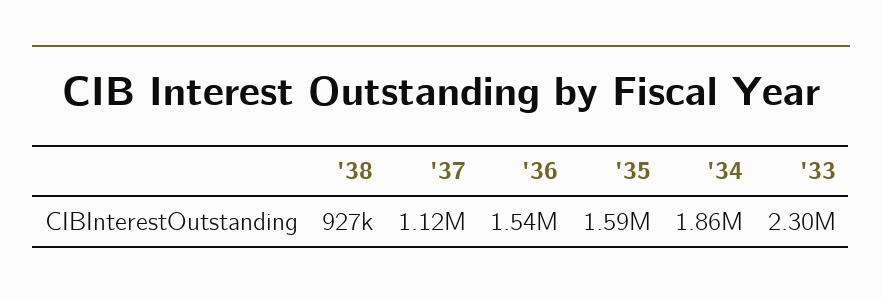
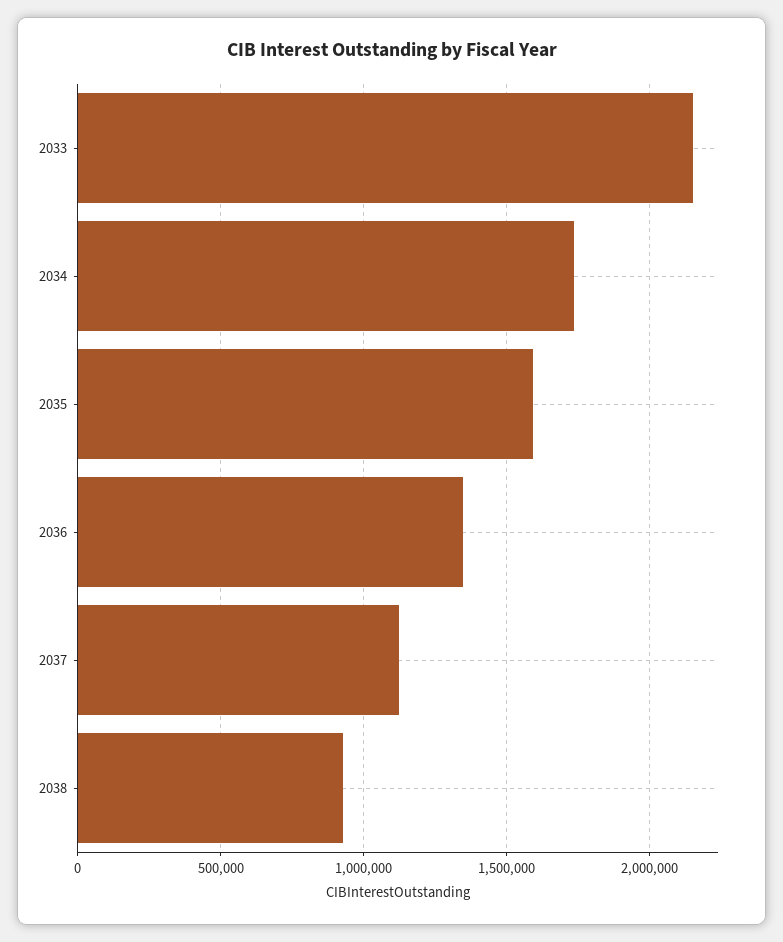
'36: 1540000 -> 1350000
'34: 1860000 -> 1750000
'33: 2300000 -> 2150000

